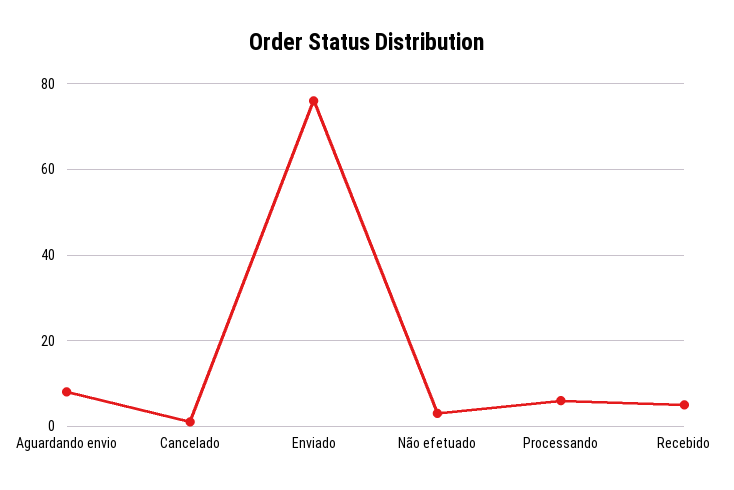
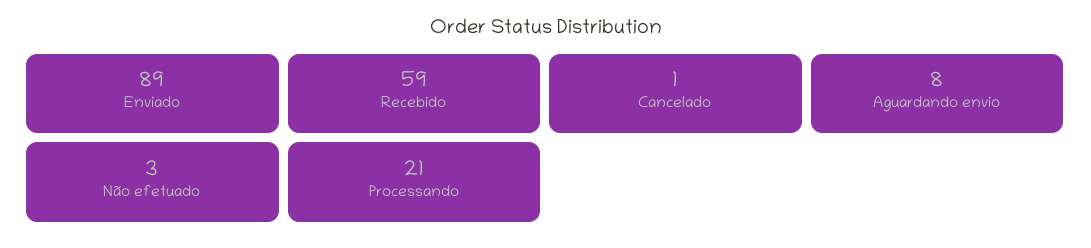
Enviado: 75 -> 89
Processando: 5 -> 21
Recebido: 5 -> 59

